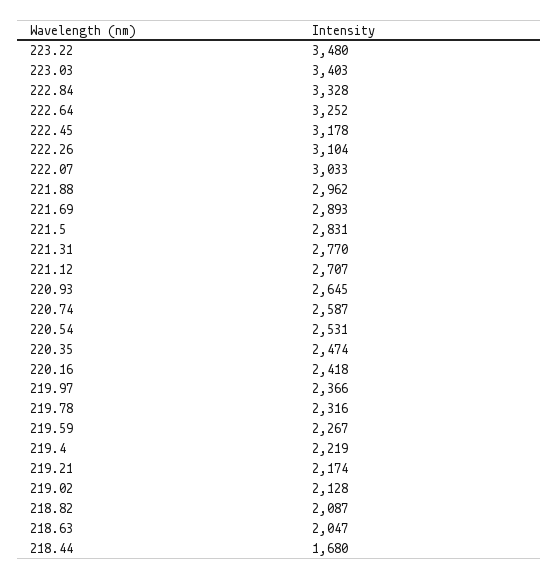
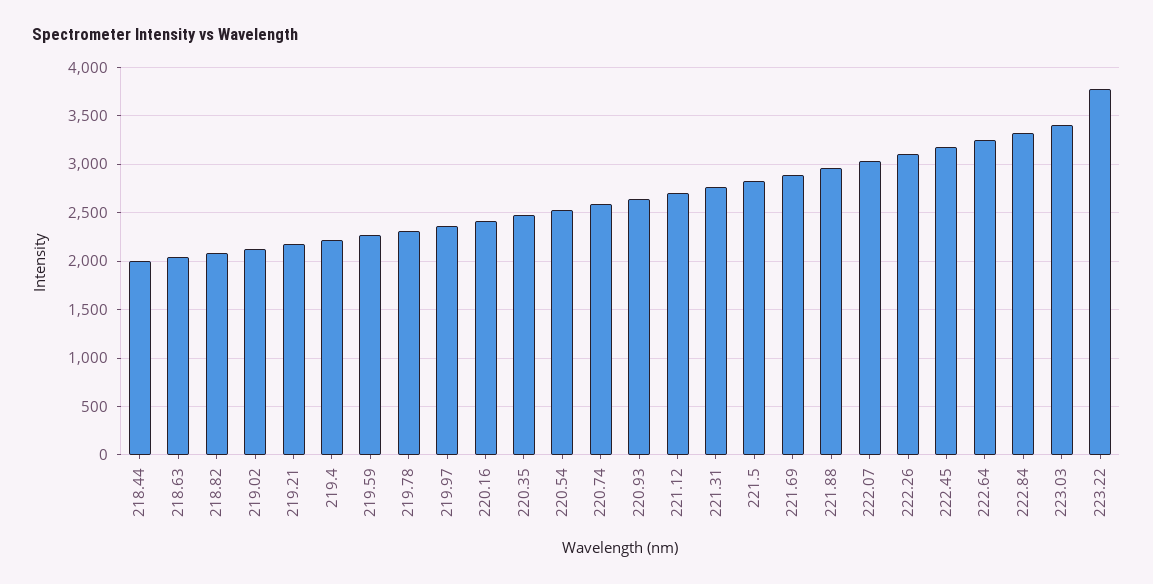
223.22: 3480 -> 3800
218.44: 1680 -> 2000

